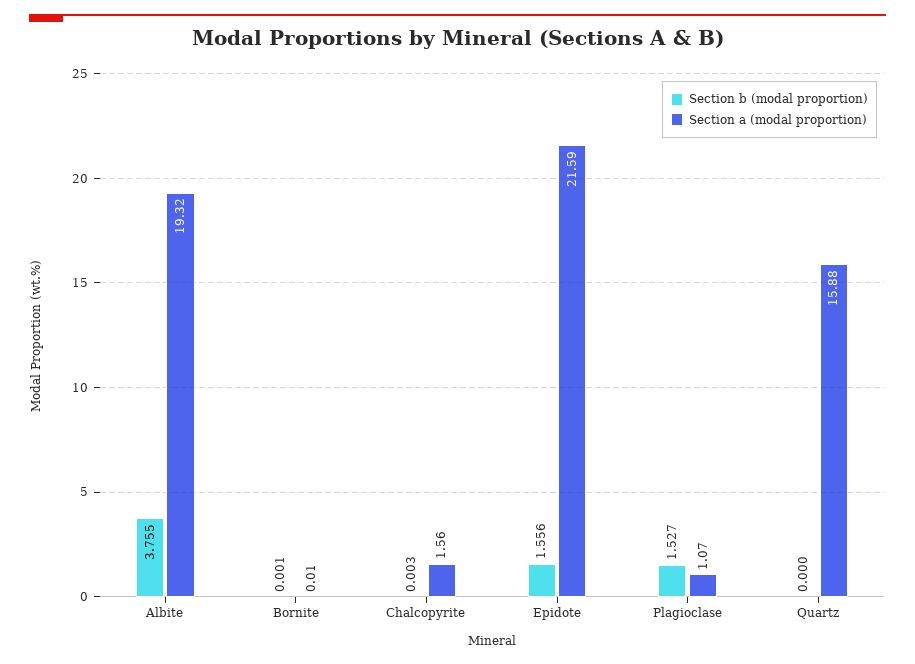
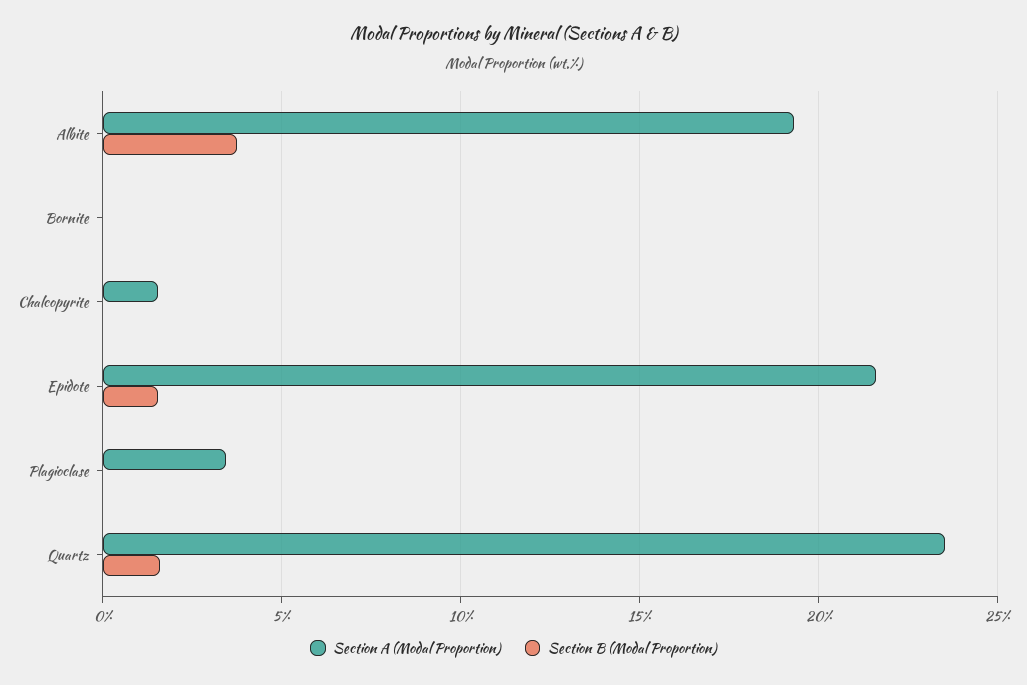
Section b (modal proportion), Plagioclase: 1.527 -> 0
Section a (modal proportion), Plagioclase: 1.07 -> 3.5
Section b (modal proportion), Quartz: 0 -> 1.5
Section a (modal proportion), Quartz: 15.88 -> 23.5

